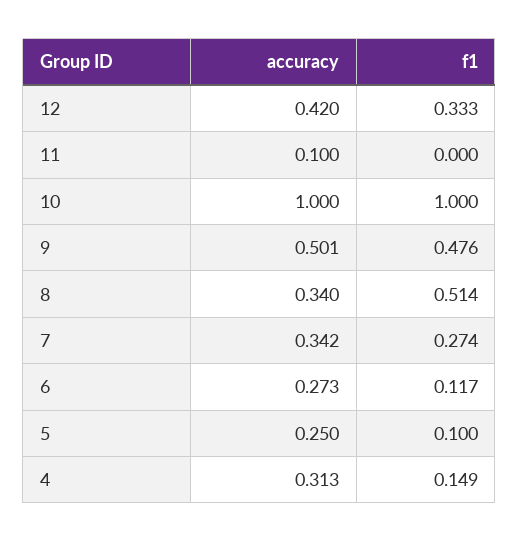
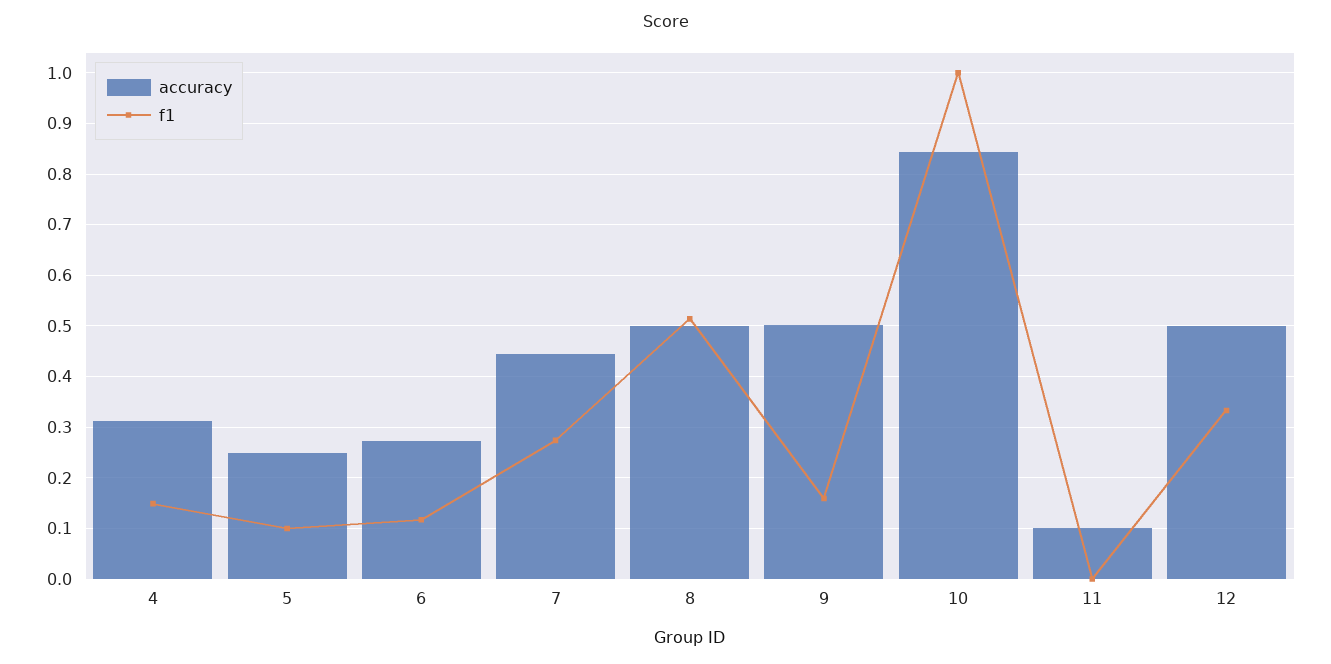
accuracy, 12: 0.42 -> 0.5
accuracy, 10: 1 -> 0.84
f1, 9: 0.476 -> 0.16
accuracy, 8: 0.34 -> 0.5
accuracy, 7: 0.342 -> 0.44

